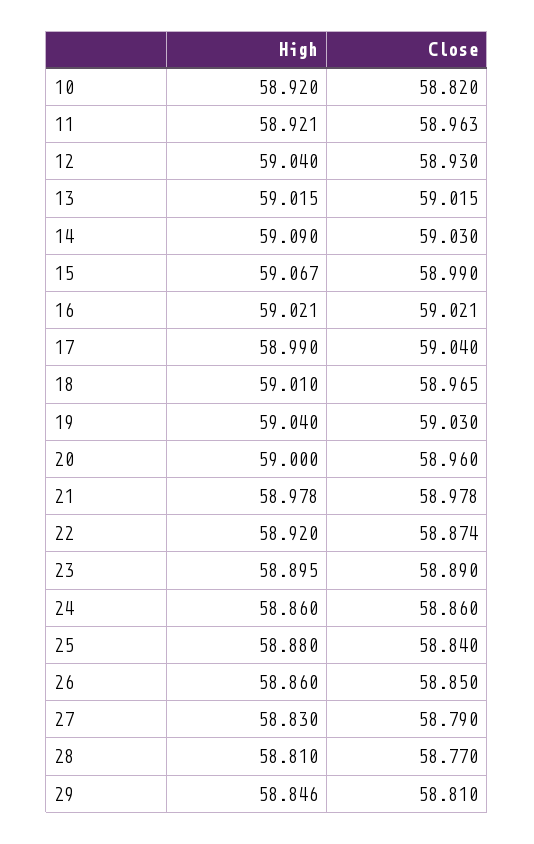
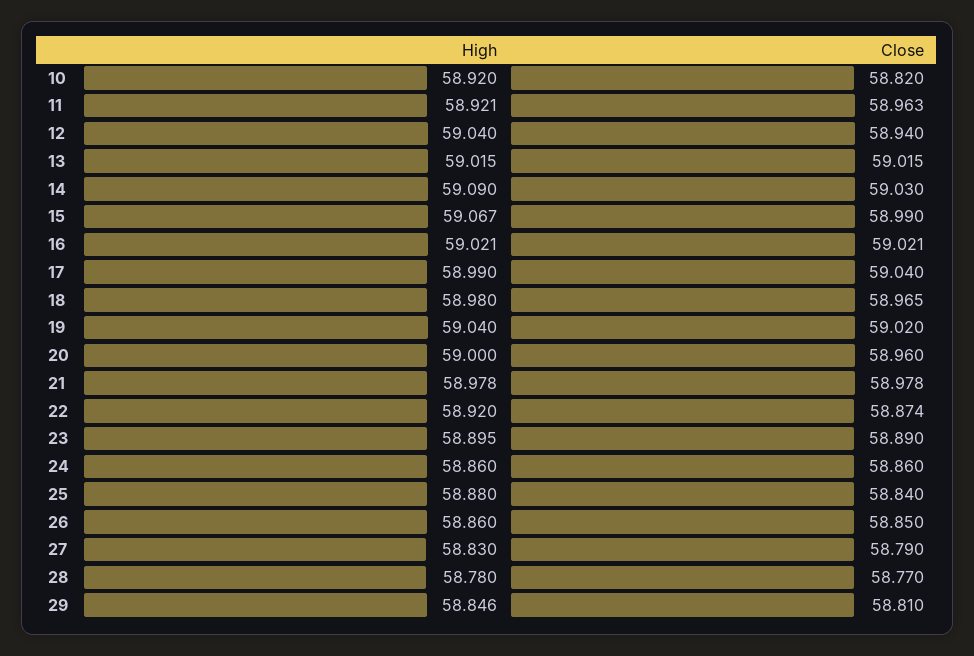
Close, 12: 58.93 -> 58.94
High, 18: 59.01 -> 58.98
Close, 19: 59.03 -> 59.02
High, 28: 58.81 -> 58.78

